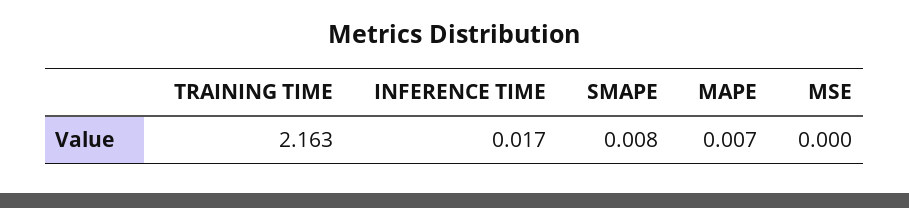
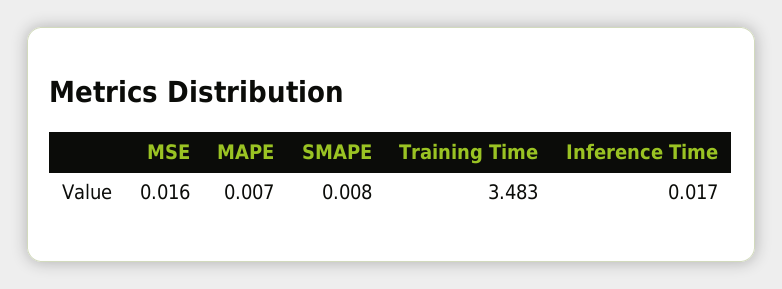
TRAINING TIME: 2.163 -> 3.483
MSE: 0 -> 0.016

